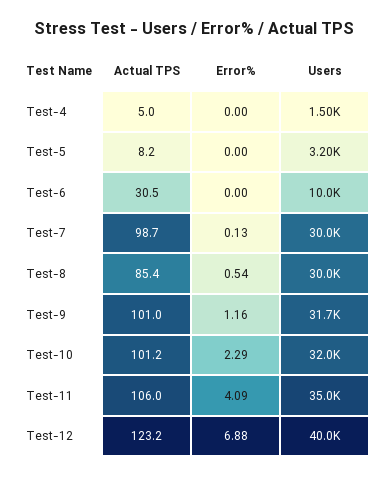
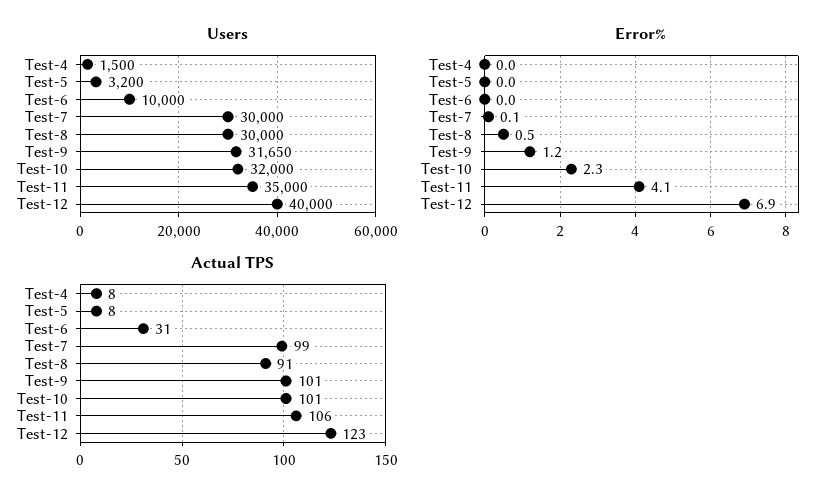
Actual TPS, Test-4: 5 -> 8
Actual TPS, Test-8: 85.4 -> 91

